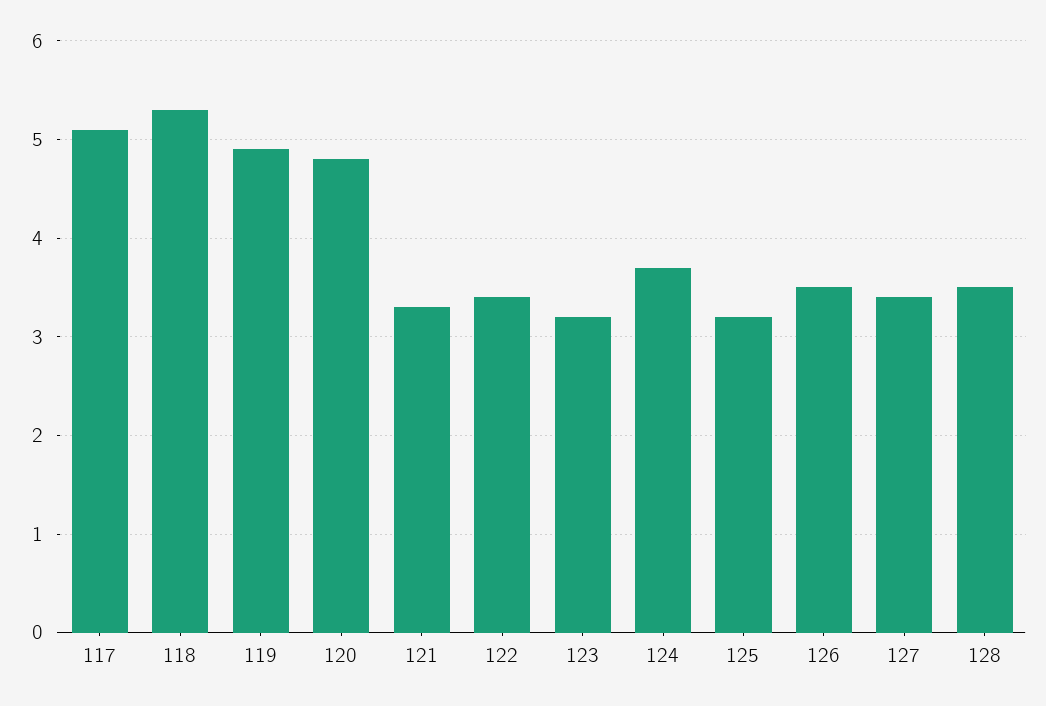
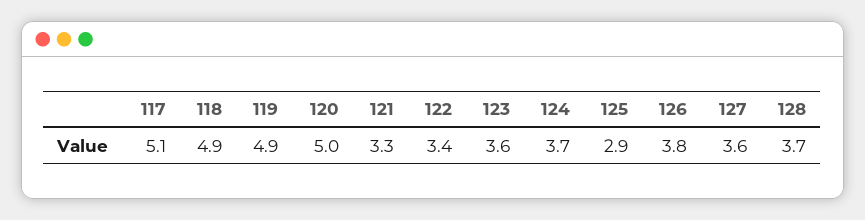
118: 5.3 -> 4.9
120: 4.8 -> 5
123: 3.2 -> 3.6
125: 3.2 -> 2.9
126: 3.5 -> 3.8
127: 3.4 -> 3.6
128: 3.5 -> 3.7

